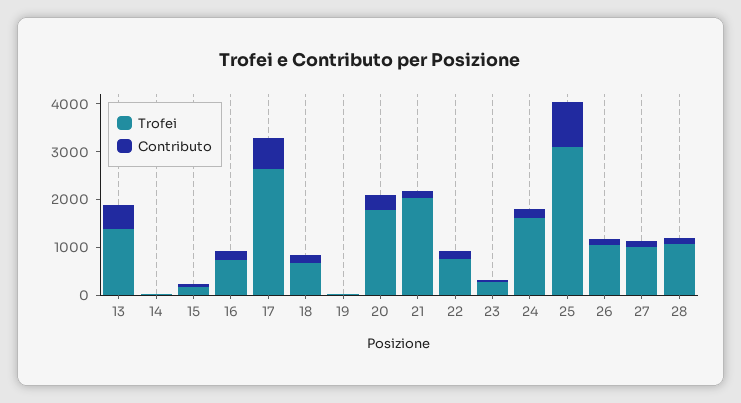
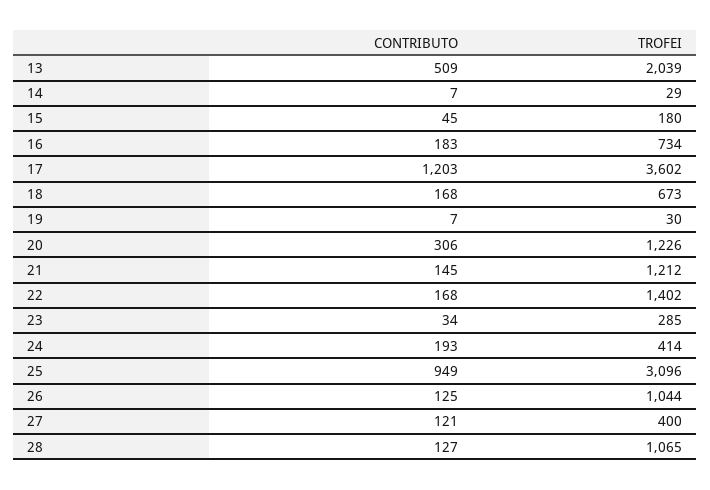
Trofei, 13: 1400 -> 2039
Trofei, 17: 2600 -> 3602
Contributo, 17: 600 -> 1203
Trofei, 20: 1800 -> 1226
Trofei, 21: 2000 -> 1212
Trofei, 22: 800 -> 1402
Trofei, 24: 1600 -> 414
Trofei, 27: 1000 -> 400

